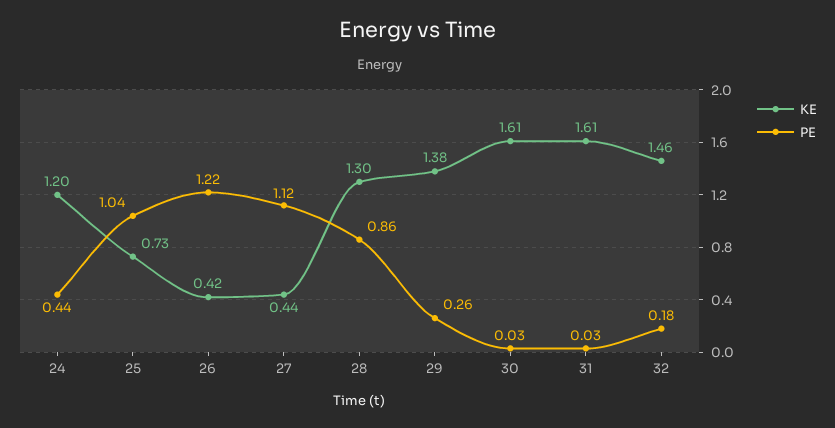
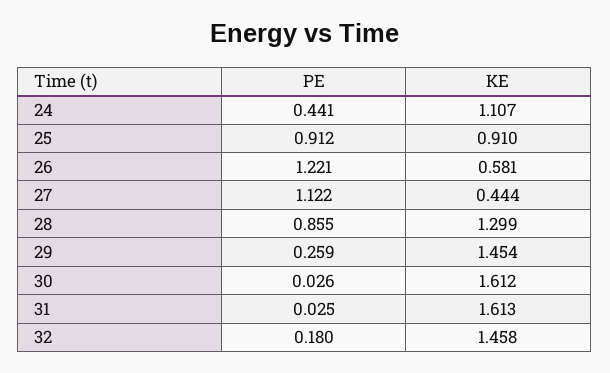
KE, 24: 1.2 -> 1.107
KE, 25: 0.73 -> 0.91
PE, 25: 1.04 -> 0.912
KE, 26: 0.42 -> 0.581
KE, 29: 1.38 -> 1.454

